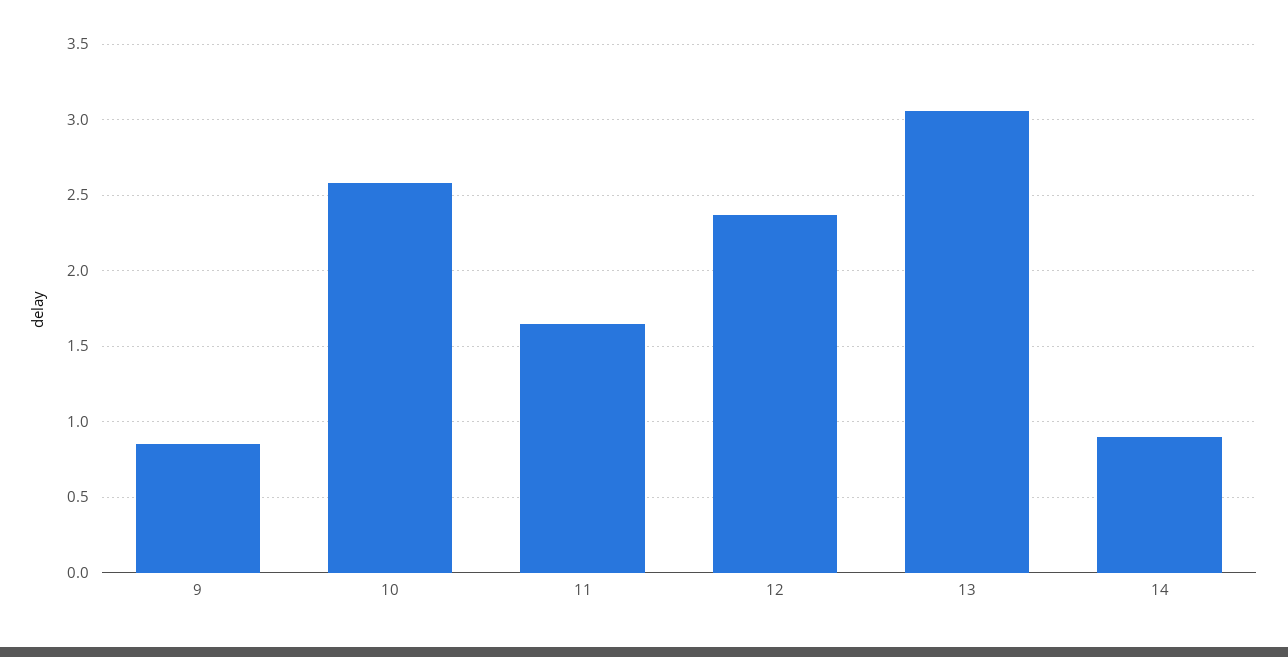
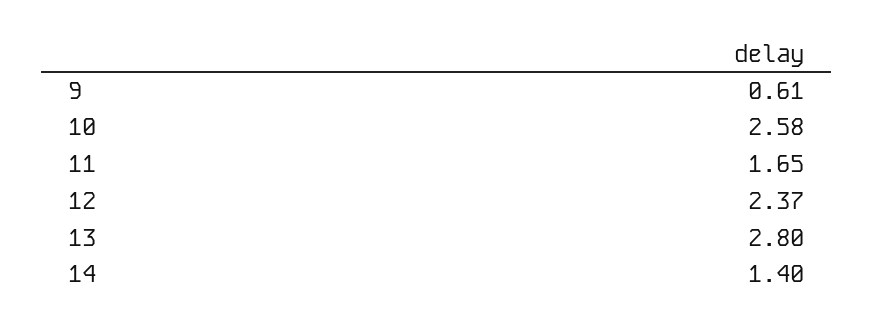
9: 0.85 -> 0.61
13: 3.05 -> 2.8
14: 0.9 -> 1.4

